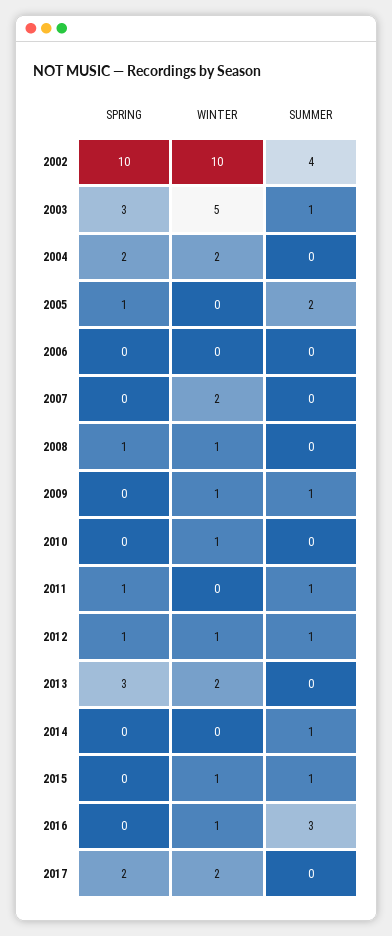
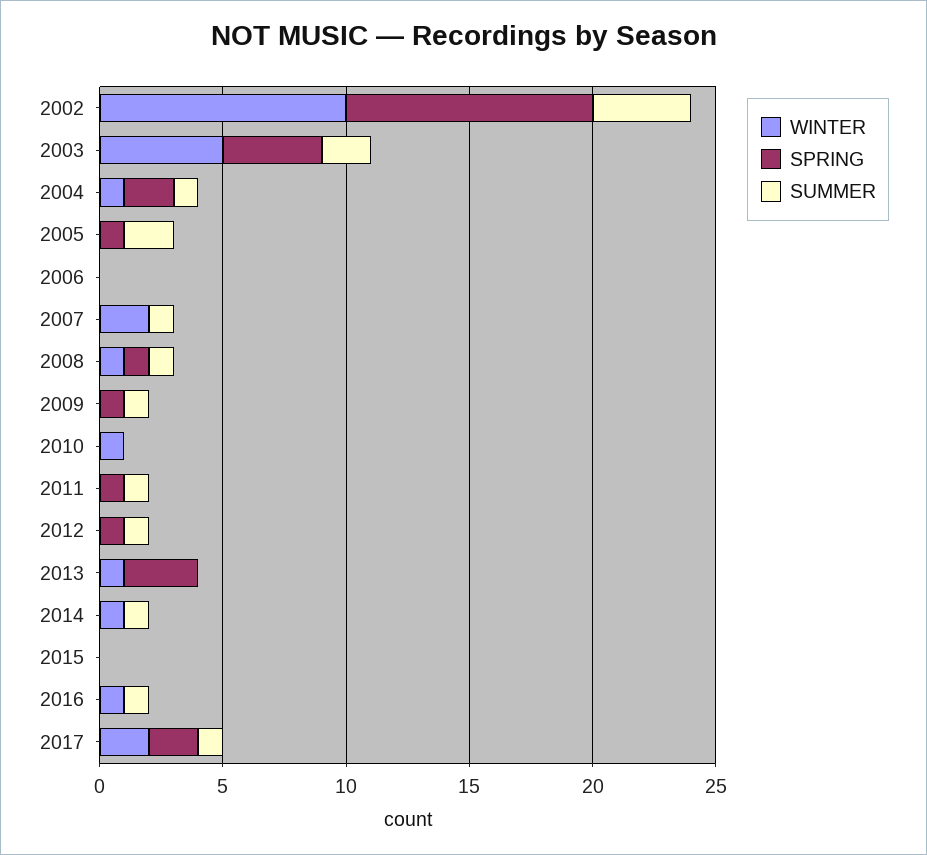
SPRING, 2003: 3 -> 4
SUMMER, 2003: 1 -> 2
WINTER, 2004: 2 -> 1
SUMMER, 2004: 0 -> 1
SUMMER, 2007: 0 -> 1
SUMMER, 2008: 0 -> 1
SPRING, 2009: 0 -> 1
WINTER, 2009: 1 -> 0
WINTER, 2012: 1 -> 0
WINTER, 2013: 2 -> 1
WINTER, 2014: 0 -> 1
WINTER, 2015: 1 -> 0
SUMMER, 2015: 1 -> 0
SUMMER, 2016: 3 -> 1
SUMMER, 2017: 0 -> 1

